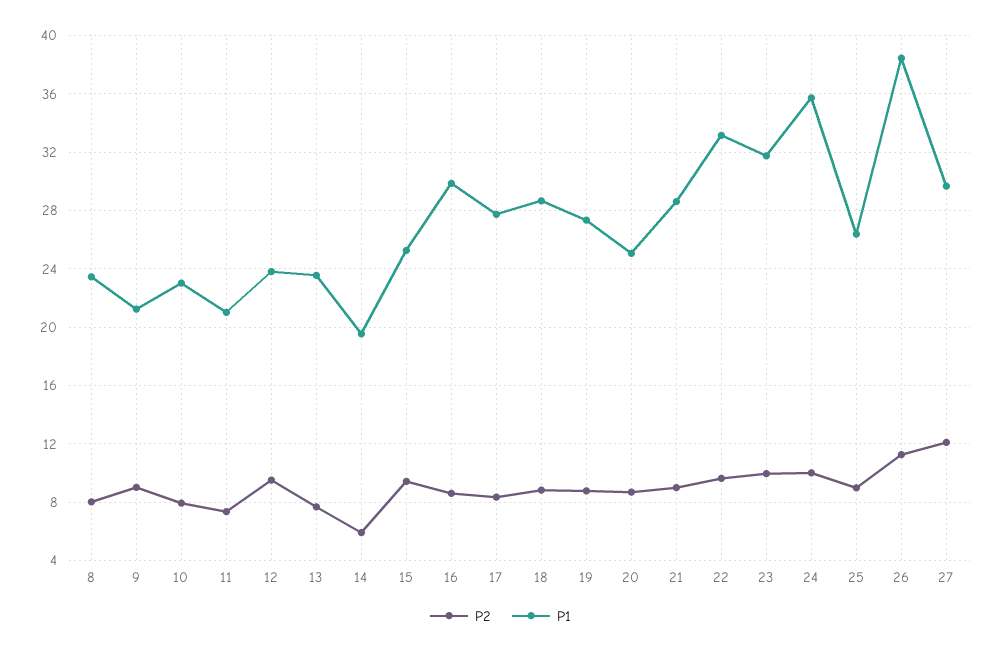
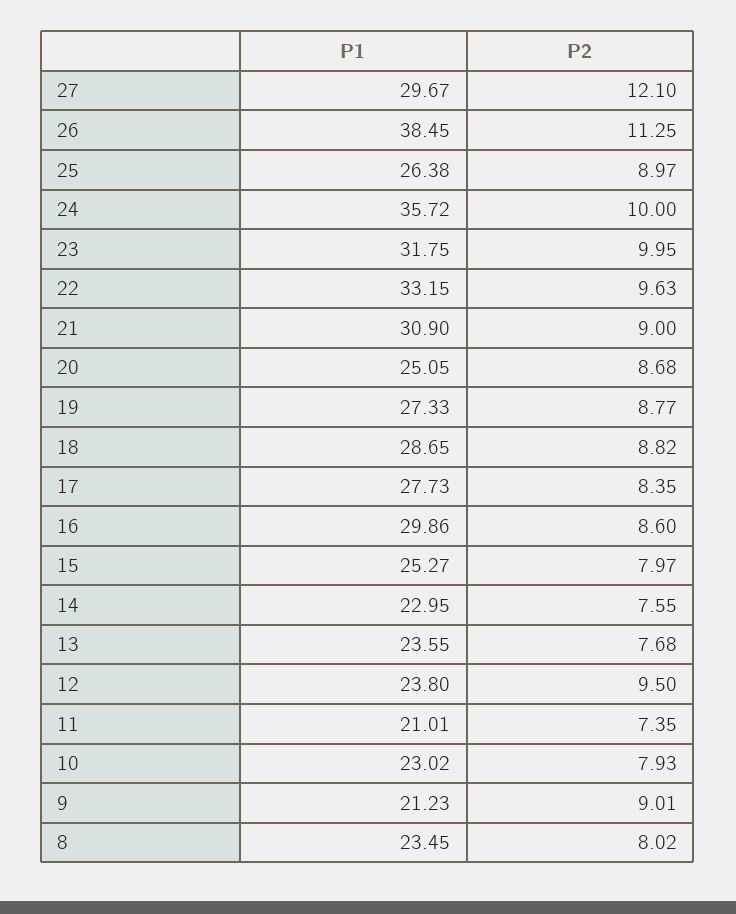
P2, 14: 6 -> 7.55
P1, 14: 19.5 -> 22.95
P2, 15: 9.5 -> 7.97
P1, 21: 28.5 -> 30.9

